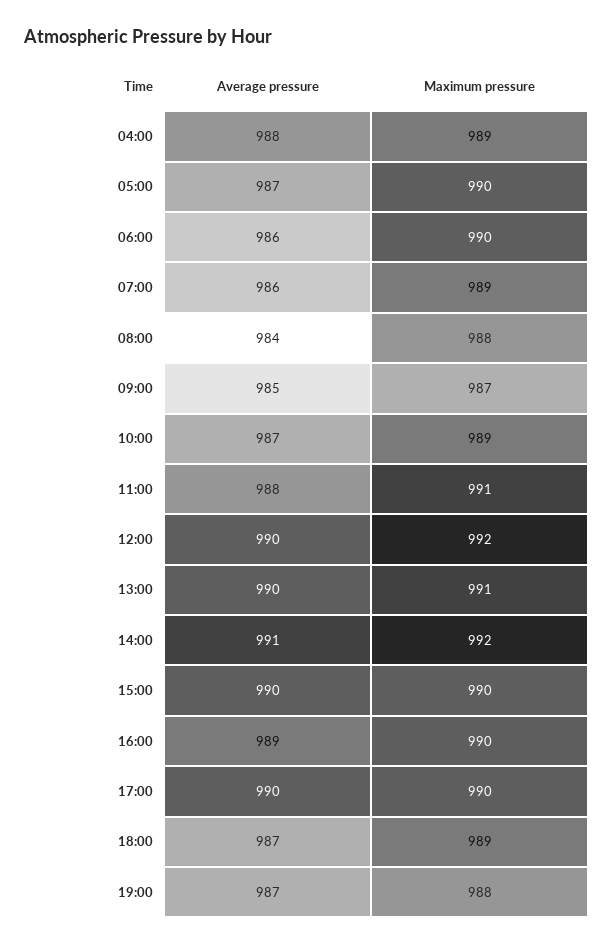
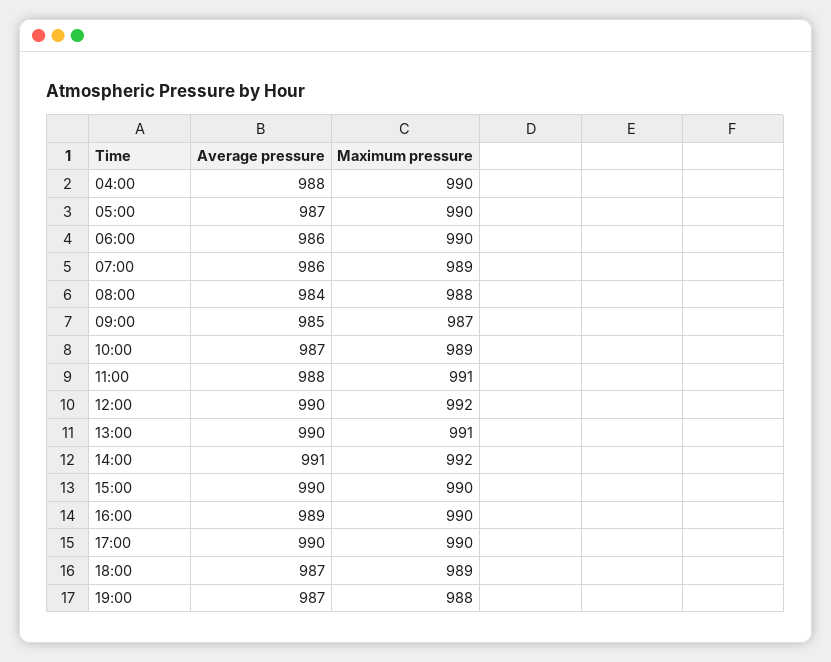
Maximum pressure, 04:00: 989 -> 990

